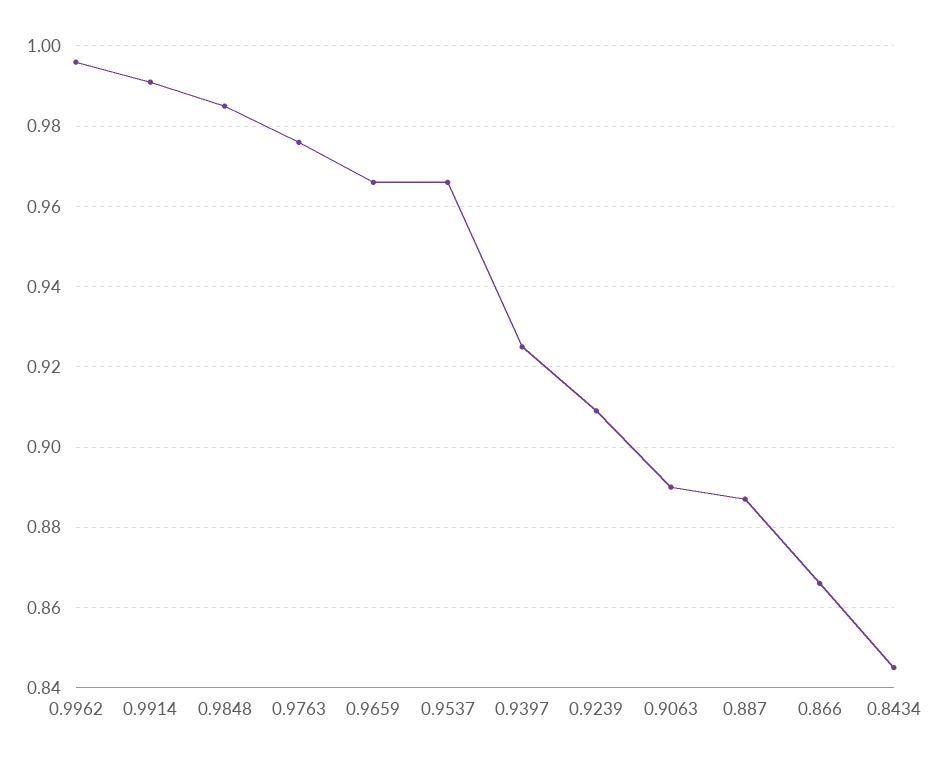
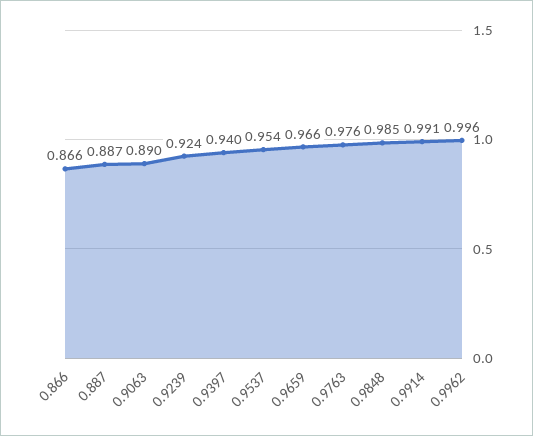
0.9537: 0.965 -> 0.954
0.9397: 0.925 -> 0.94
0.9239: 0.91 -> 0.924
0.8434: 0.845 -> none

